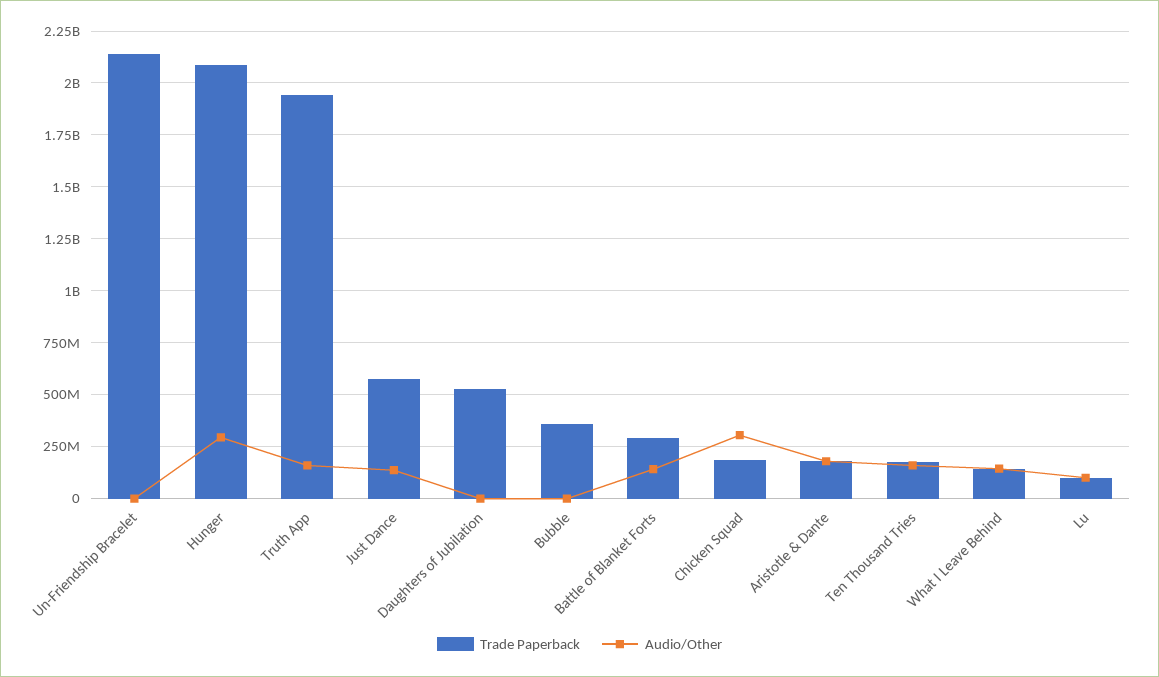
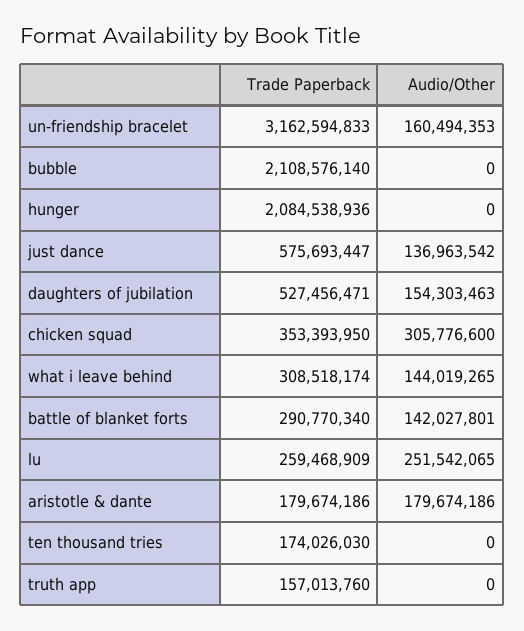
Trade Paperback, Un-Friendship Bracelet: 2150000000 -> 3162594833
Audio/Other, Un-Friendship Bracelet: 0 -> 160494353
Audio/Other, Hunger: 300000000 -> 0
Trade Paperback, Truth App: 1950000000 -> 157013760
Audio/Other, Truth App: 150000000 -> 0
Audio/Other, Daughters of Jubilation: 0 -> 154303463
Trade Paperback, Bubble: 350000000 -> 2108576140
Trade Paperback, Chicken Squad: 200000000 -> 353393950
Audio/Other, Ten Thousand Tries: 150000000 -> 0
Trade Paperback, What I Leave Behind: 150000000 -> 308518174
Trade Paperback, Lu: 100000000 -> 259468909
Audio/Other, Lu: 100000000 -> 251542065

